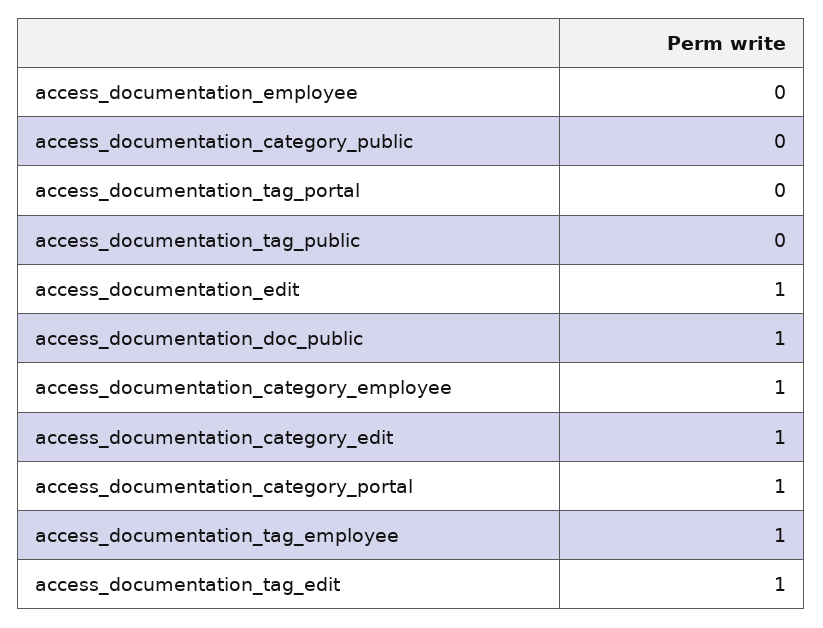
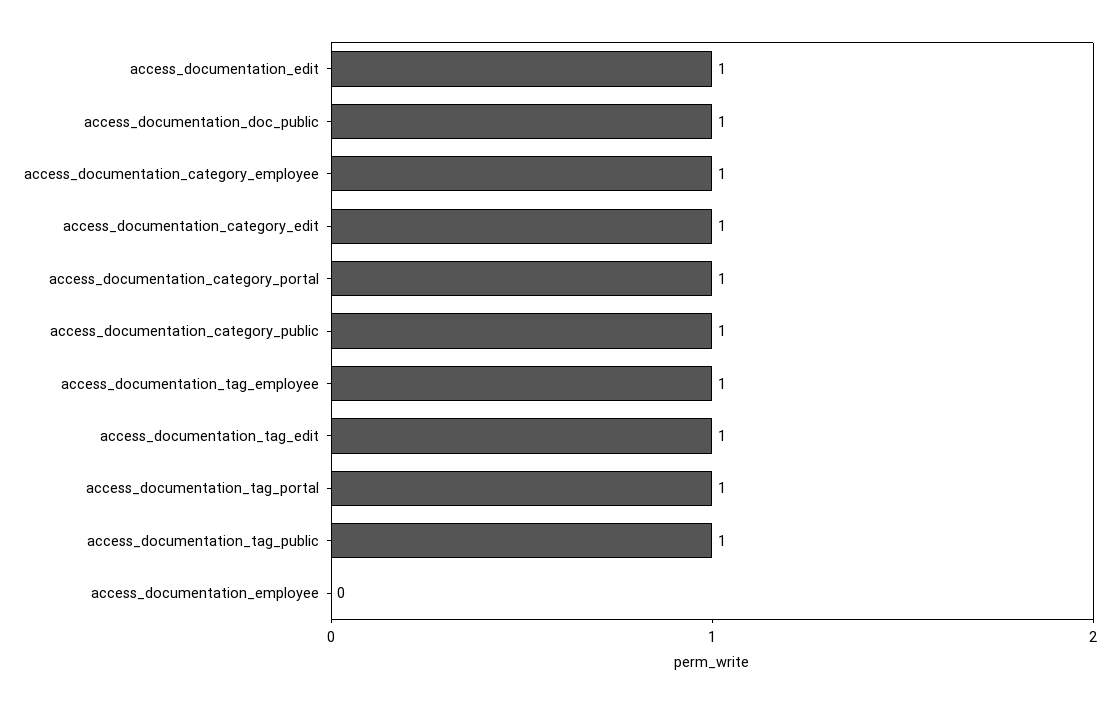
access_documentation_category_public: 0 -> 1
access_documentation_tag_portal: 0 -> 1
access_documentation_tag_public: 0 -> 1

